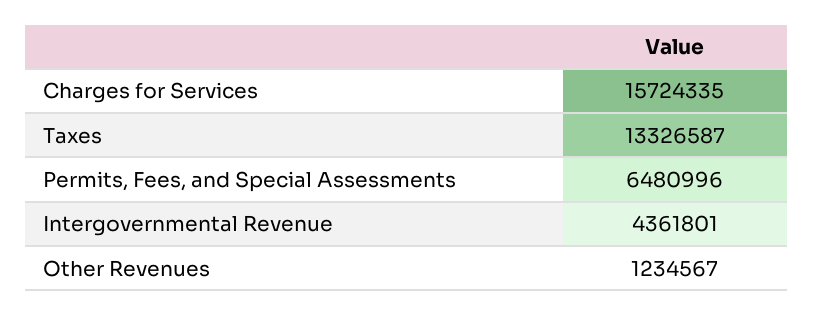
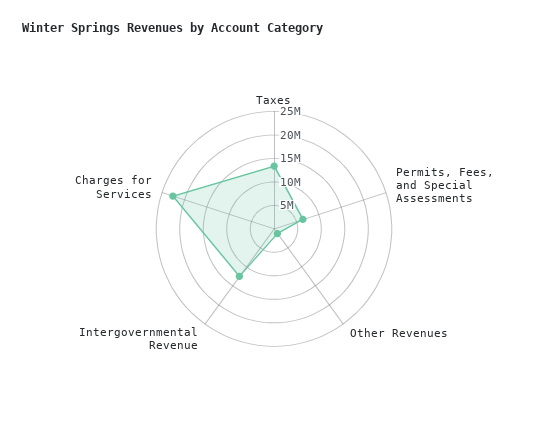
Charges for Services: 15724335 -> 22500000
Intergovernmental Revenue: 4361801 -> 12500000

